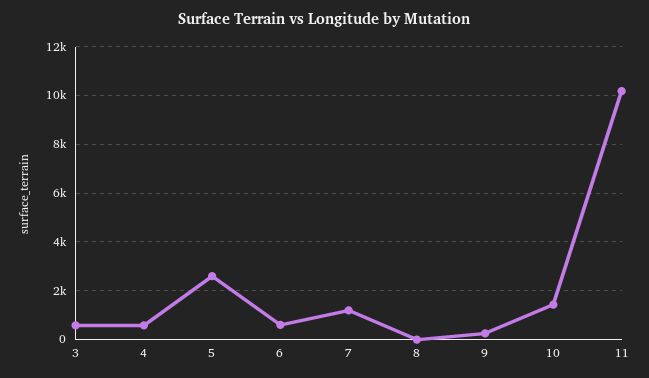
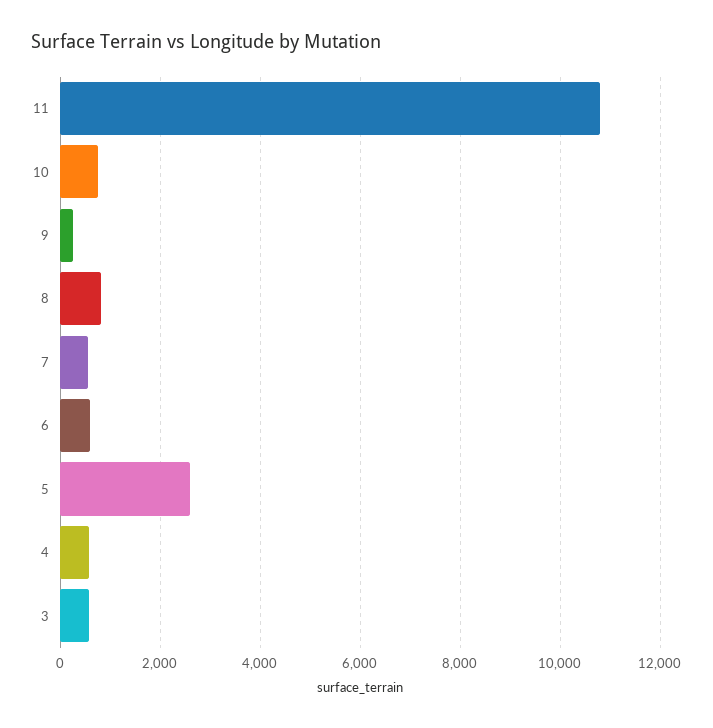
7: 1250 -> 600
8: 0 -> 800
10: 1500 -> 800
11: 10250 -> 10800

